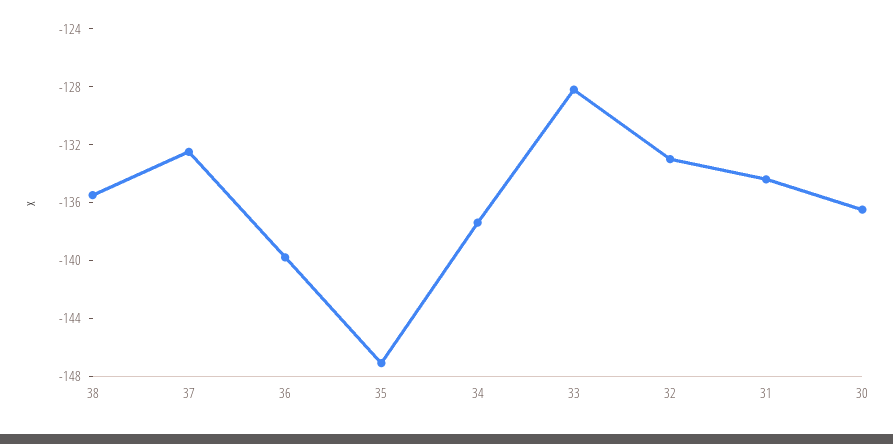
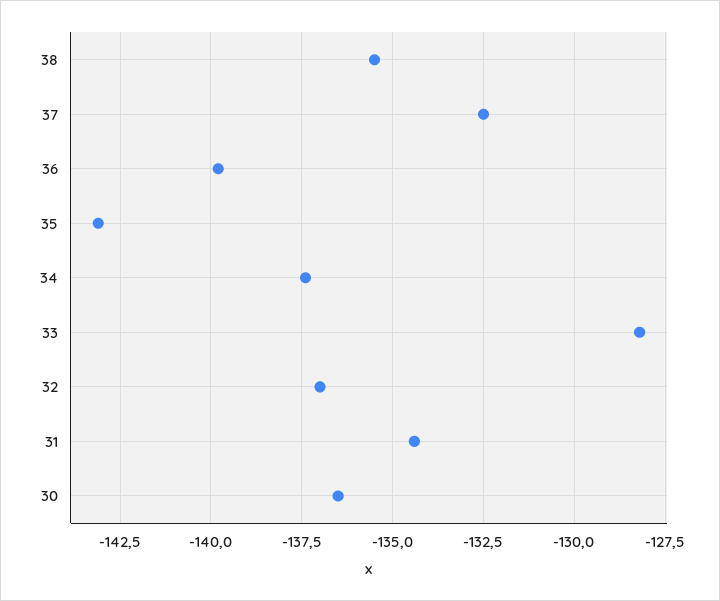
35: -147 -> -143
32: -133 -> -137

